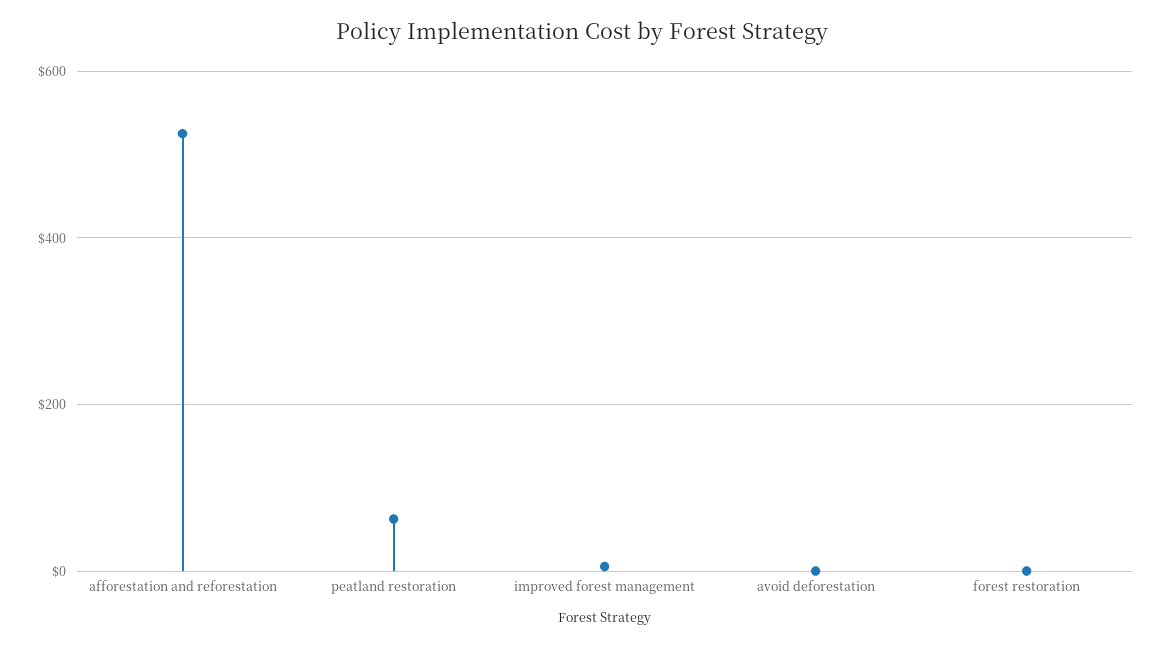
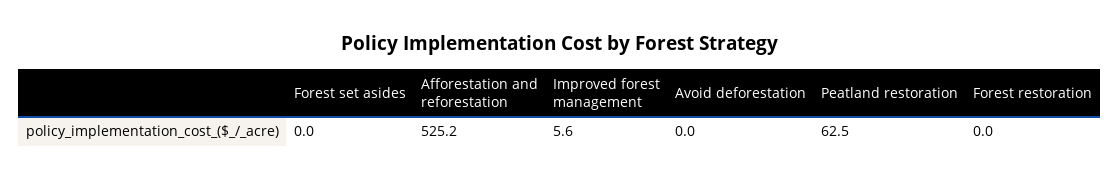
Forest set asides: none -> 0

